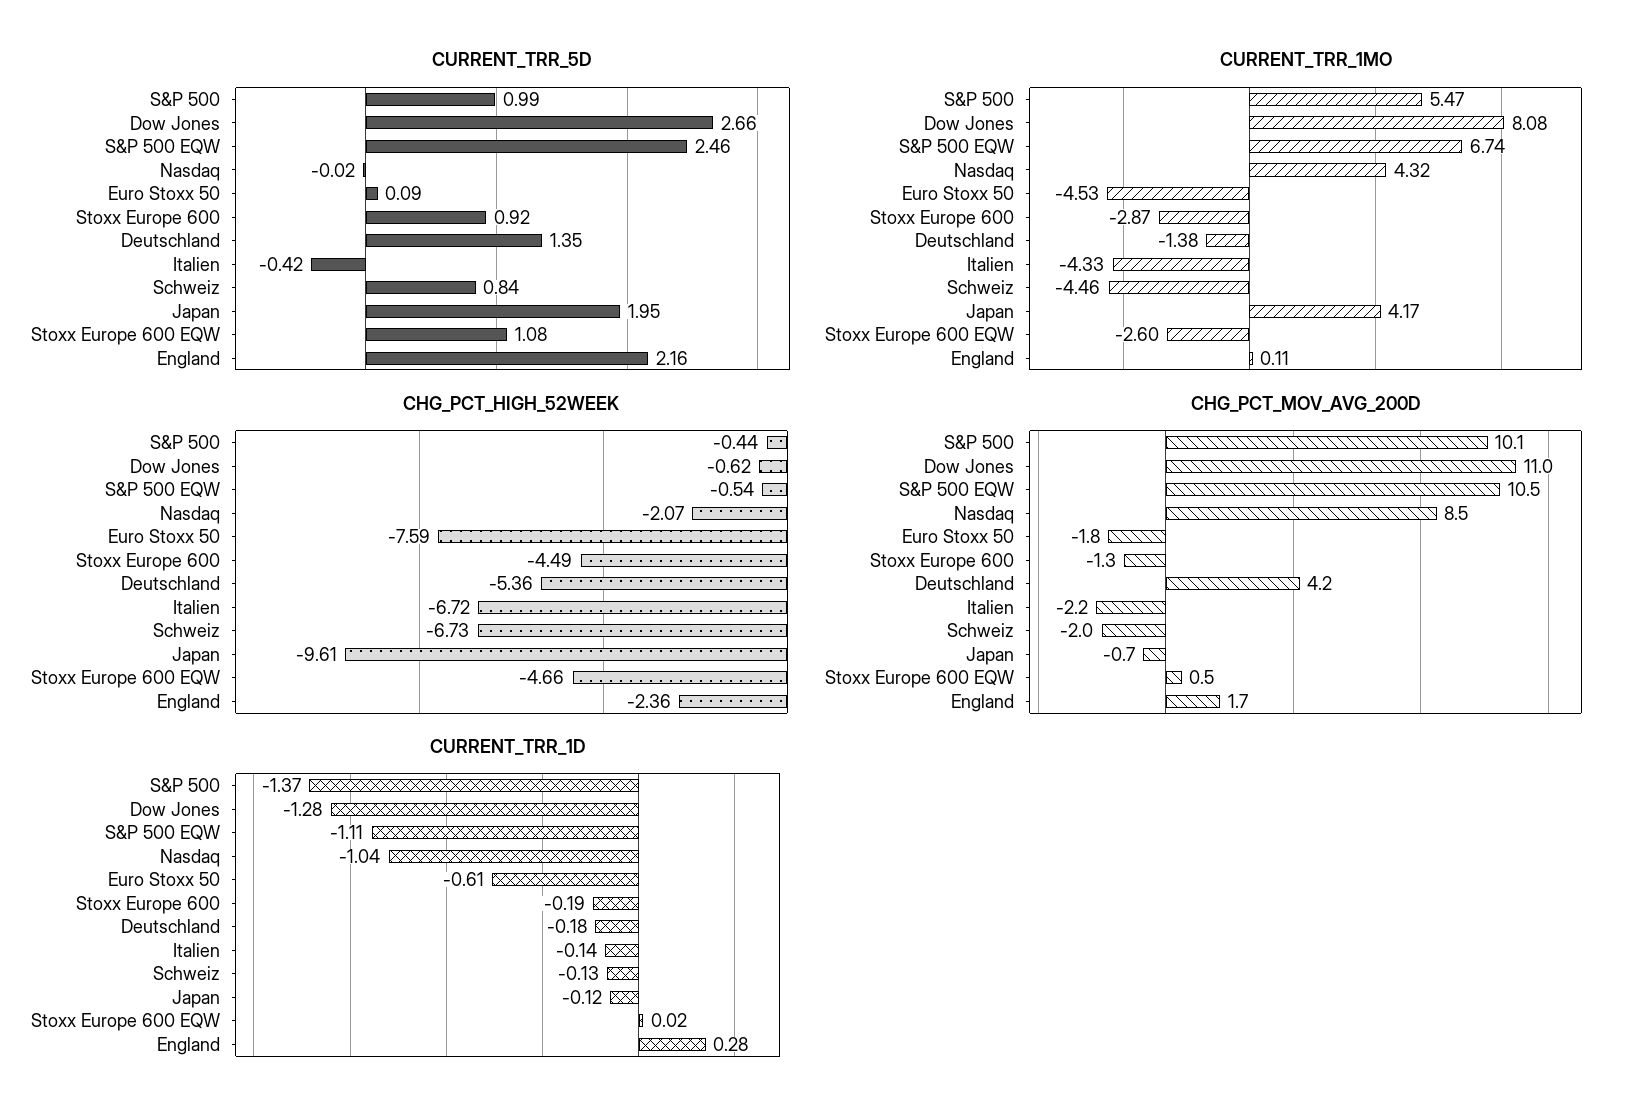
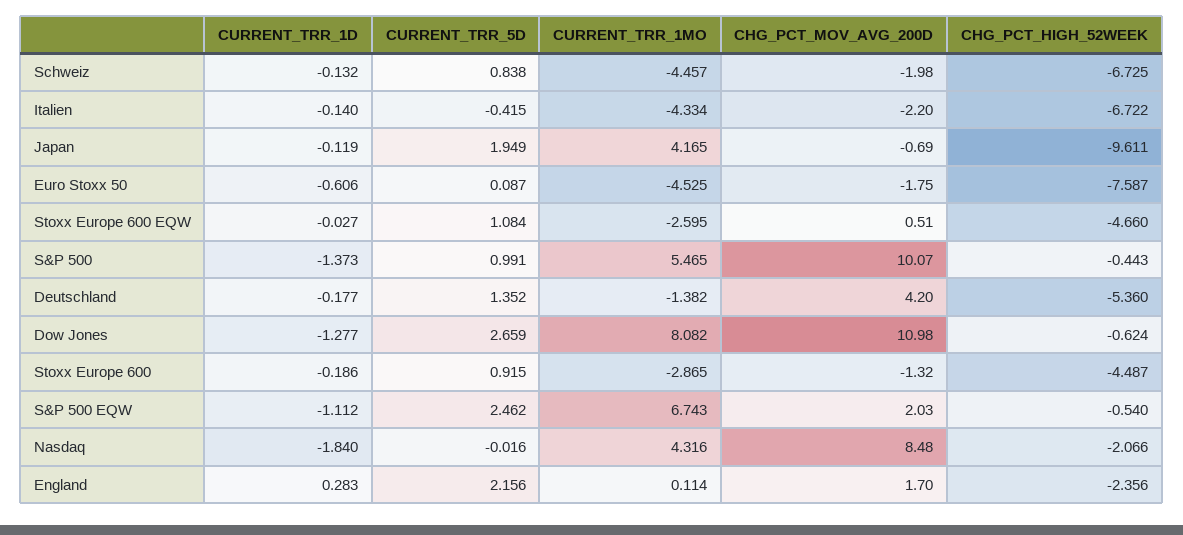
CHG_PCT_MOV_AVG_200D, S&P 500 EQW: 10.5 -> 2.03
CURRENT_TRR_1D, Nasdaq: -1.04 -> -1.84
CURRENT_TRR_1D, Stoxx Europe 600 EQW: 0.02 -> -0.027

